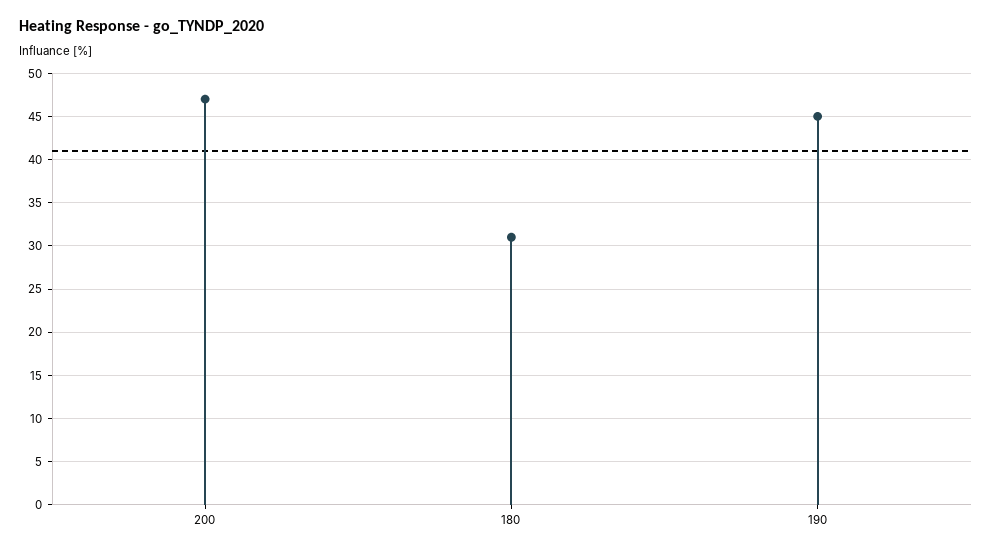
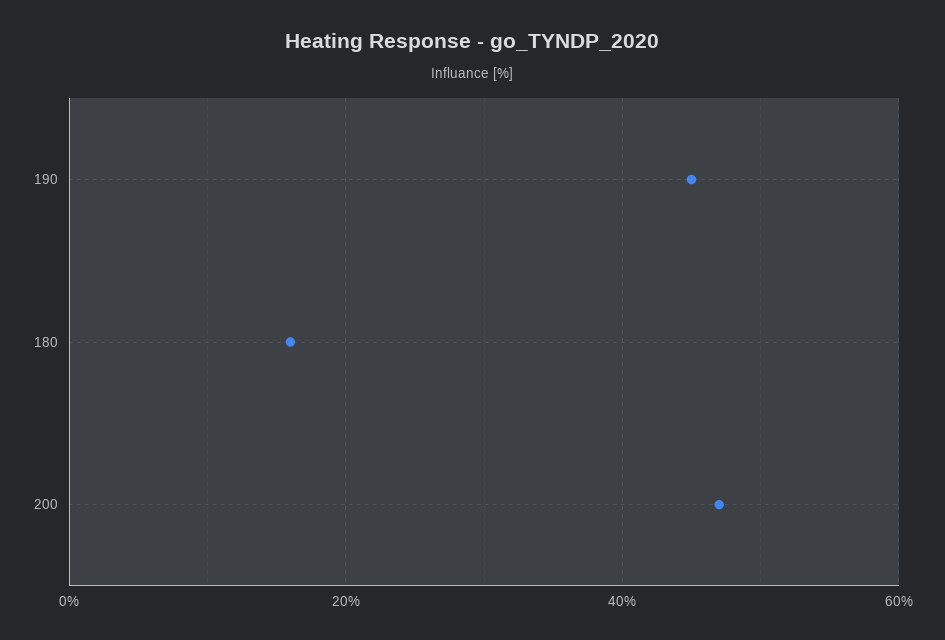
180: 31 -> 15

